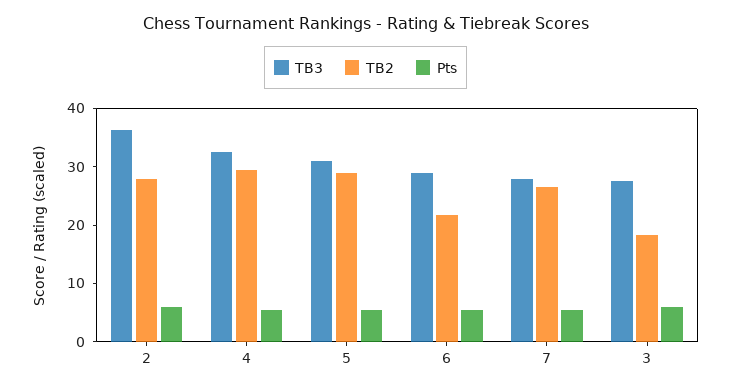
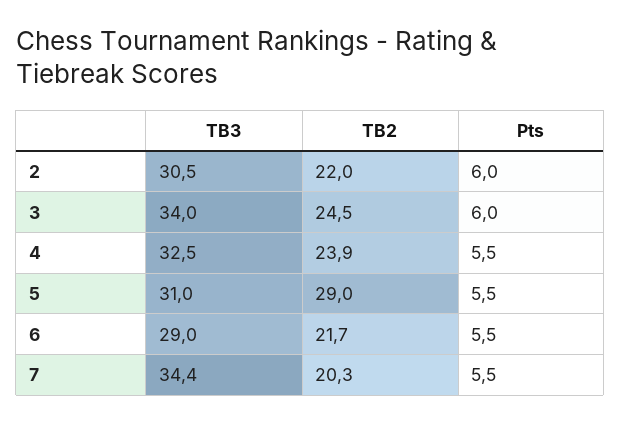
TB3, 2: 36 -> 30.5
TB2, 2: 28 -> 22
TB2, 4: 30 -> 23.9
TB3, 7: 28 -> 34.4
TB2, 7: 26 -> 20.3
TB3, 3: 28 -> 34
TB2, 3: 18 -> 24.5

